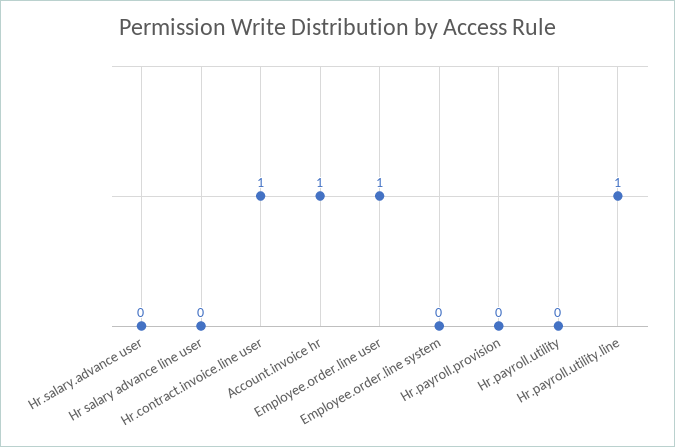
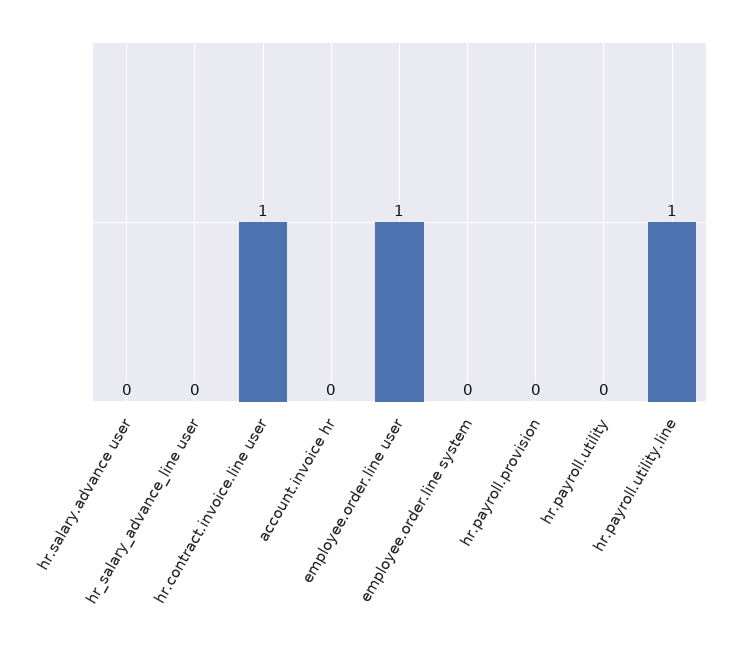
Account.invoice hr: 1 -> 0

